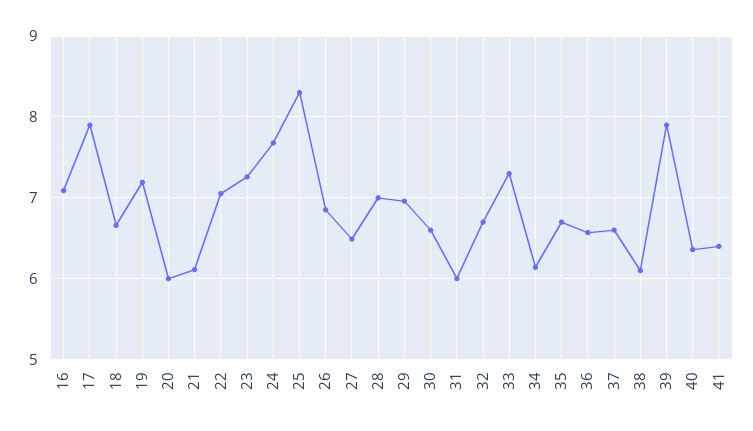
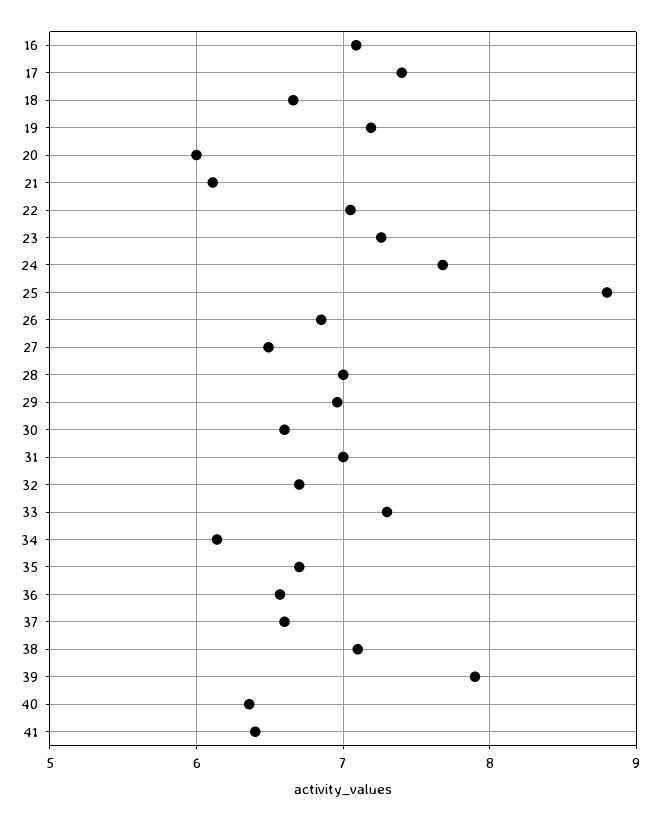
17: 7.9 -> 7.4
25: 8.3 -> 8.8
31: 6 -> 7
38: 6.1 -> 7.1

